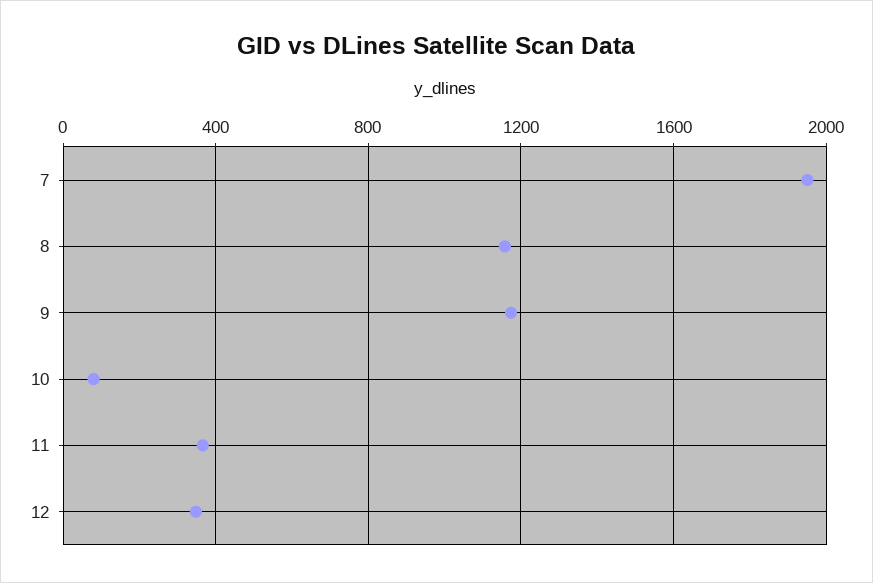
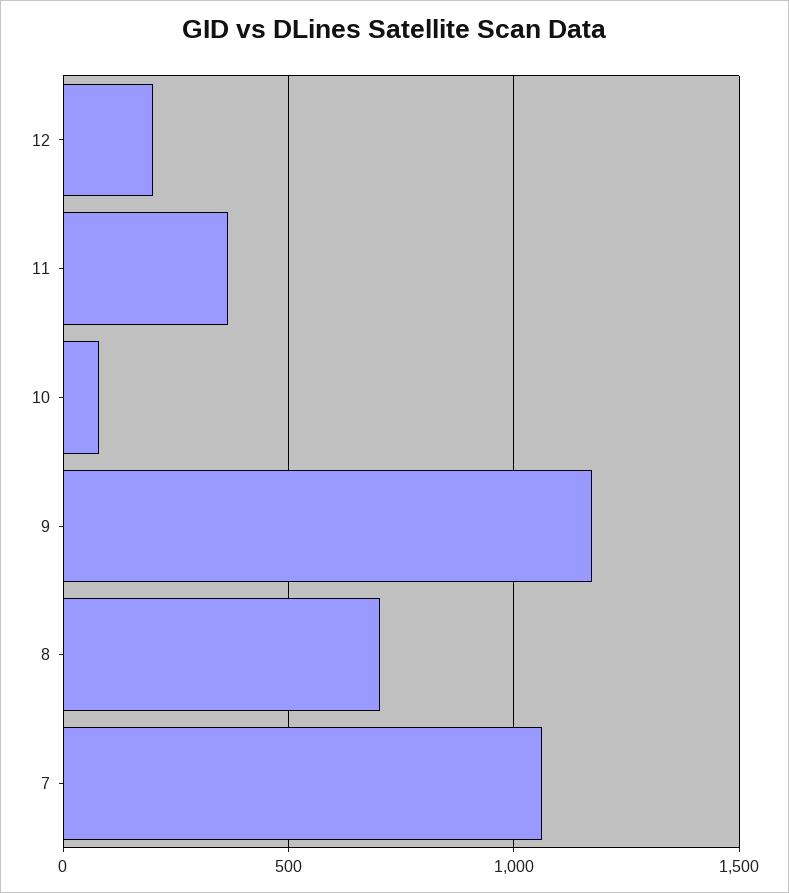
7: 1950 -> 1050
8: 1150 -> 700
12: 350 -> 200

